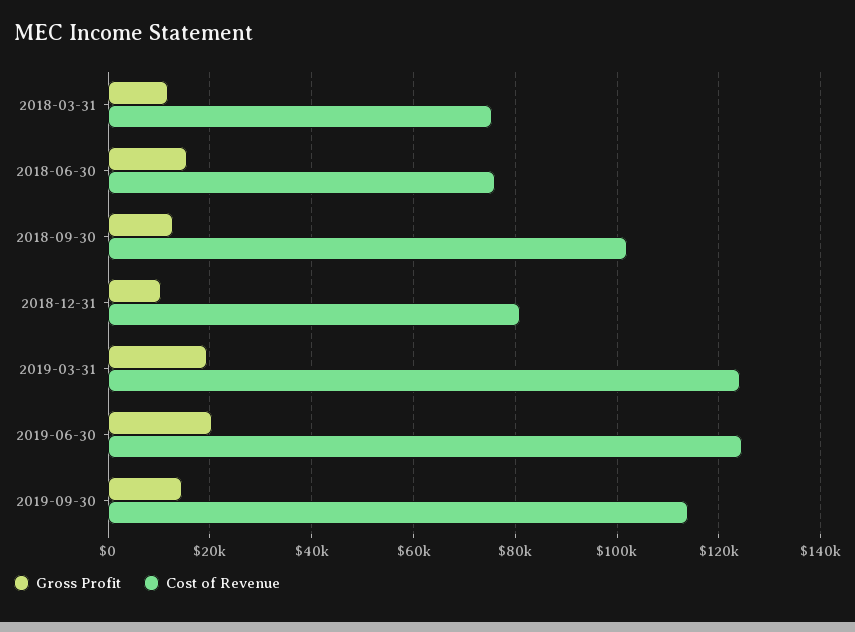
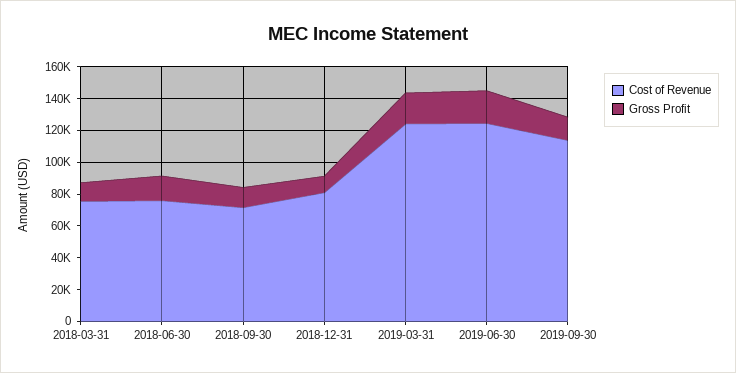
Cost of Revenue, 2018-09-30: 102000 -> 70000

